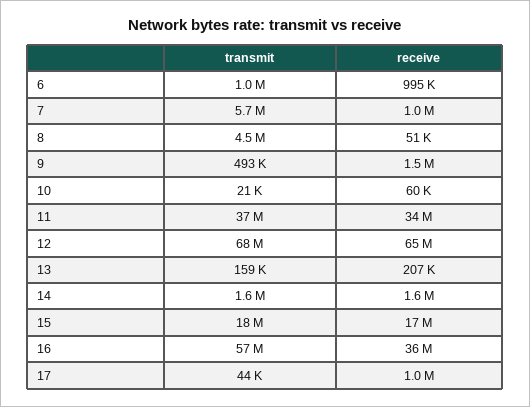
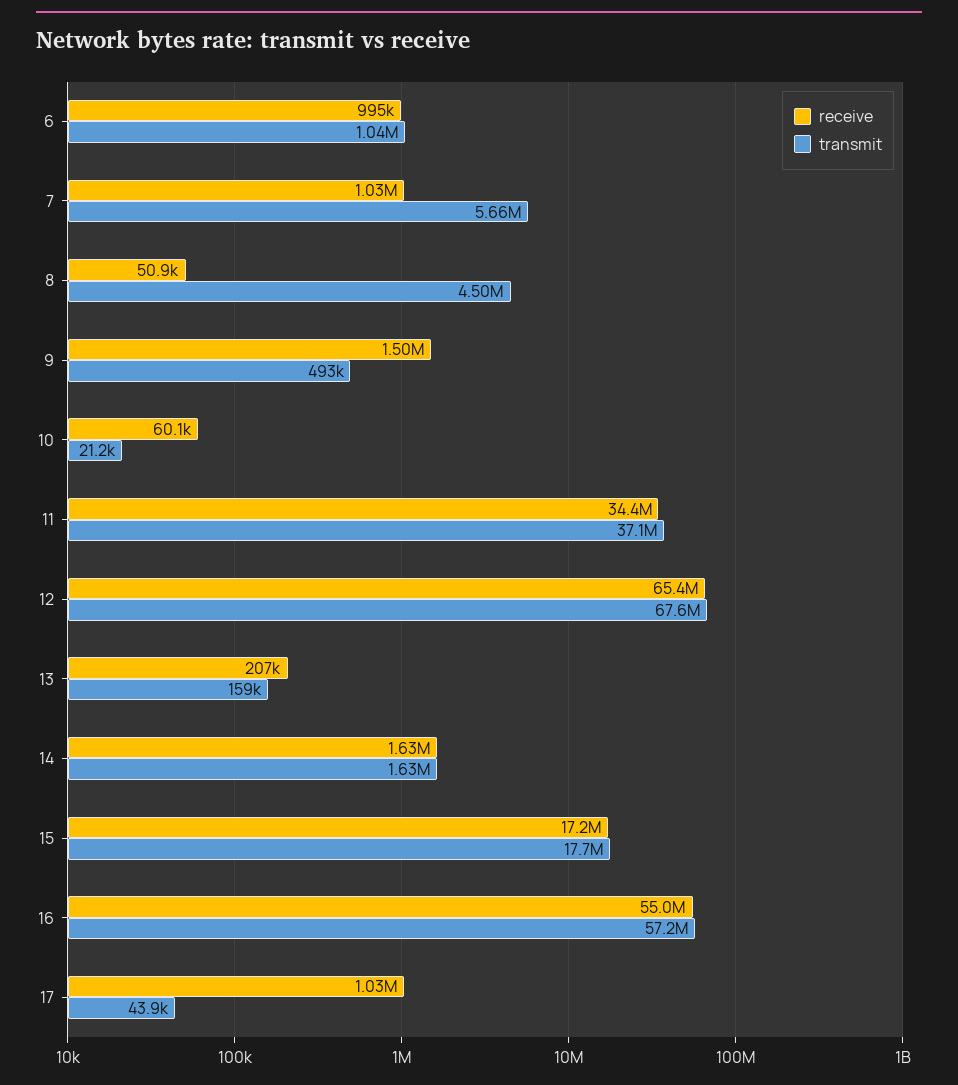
receive, 16: 36000000 -> 55000000

